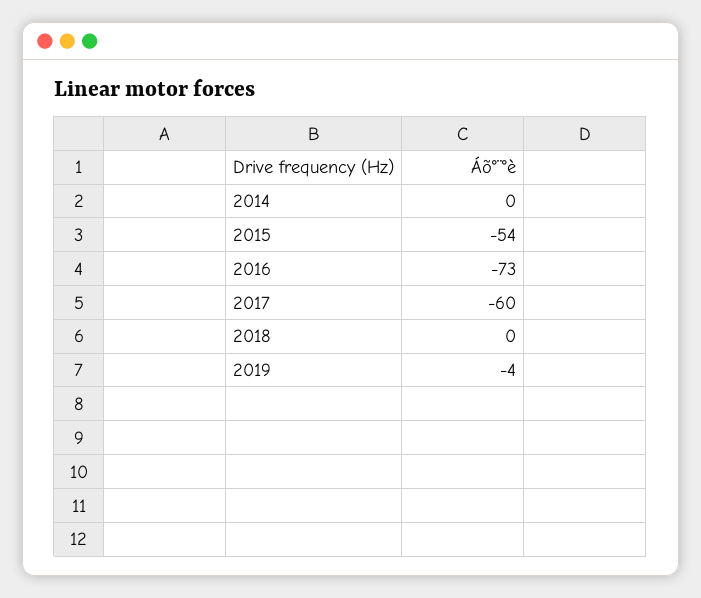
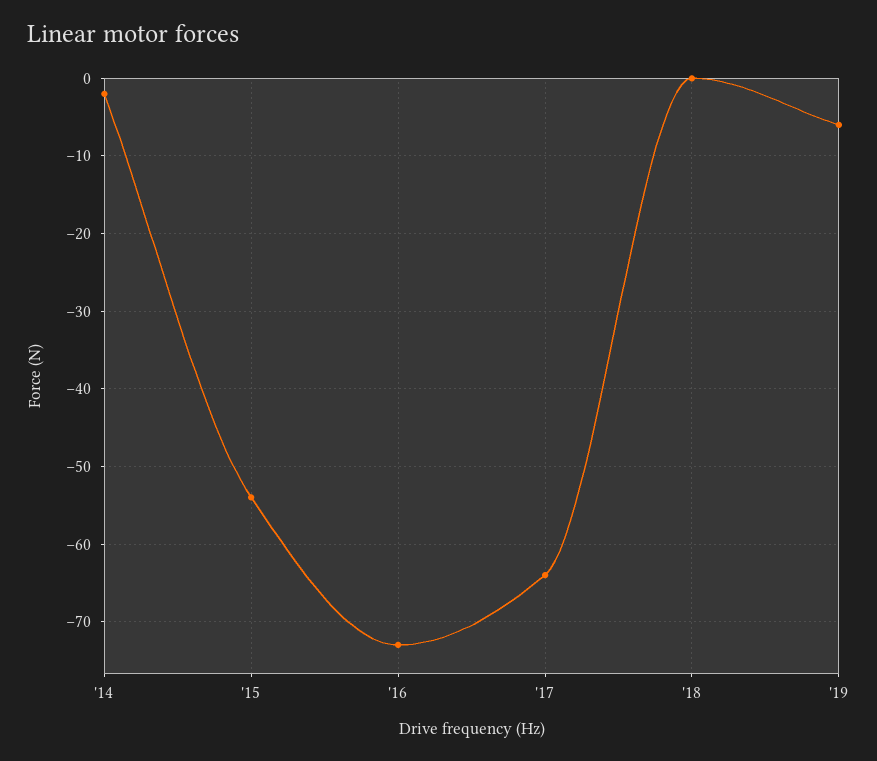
2014: 0 -> -2
2017: -60 -> -64
2019: -4 -> -6

